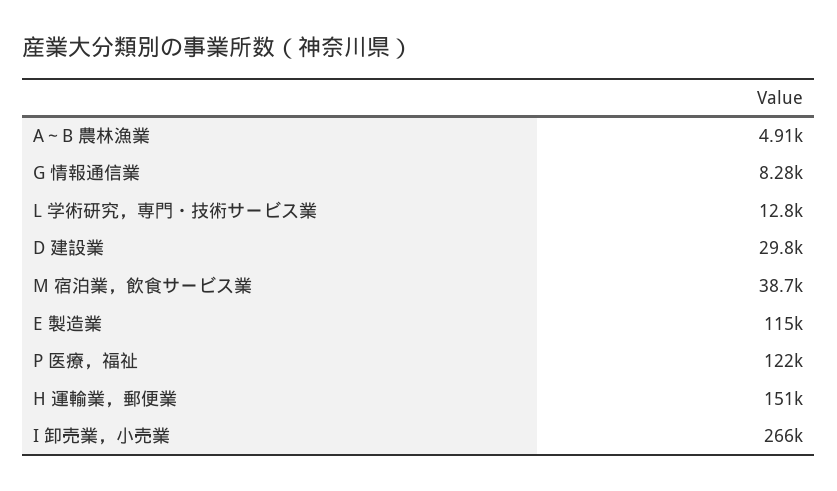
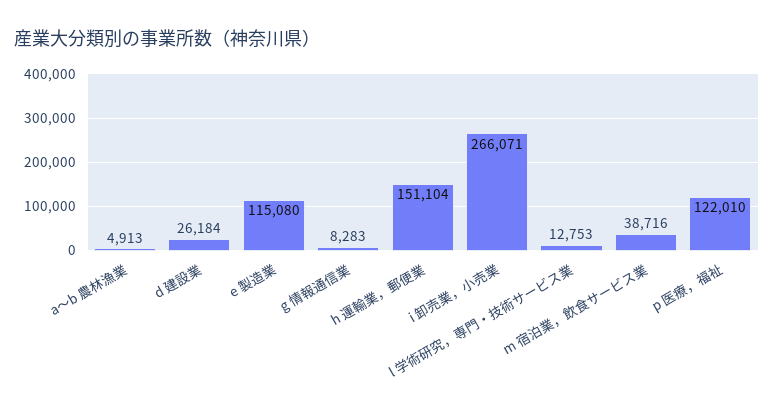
D 建設業: 29800 -> 26184

